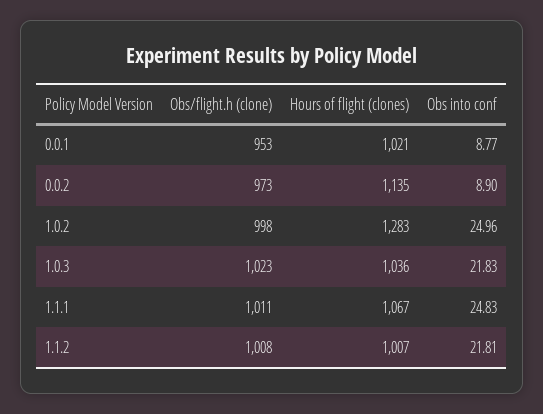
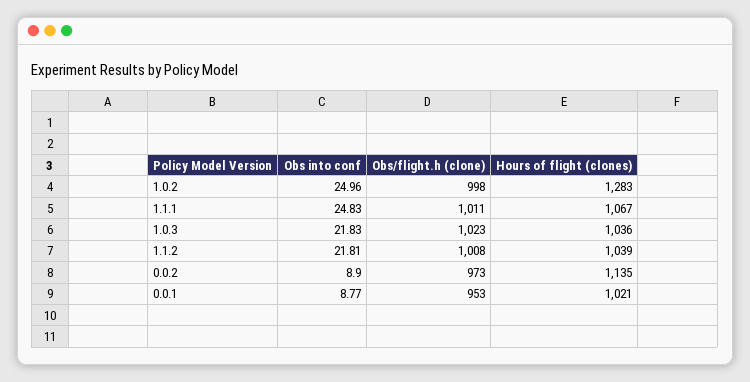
Hours of flight (clones), 1.1.2: 1007 -> 1039

